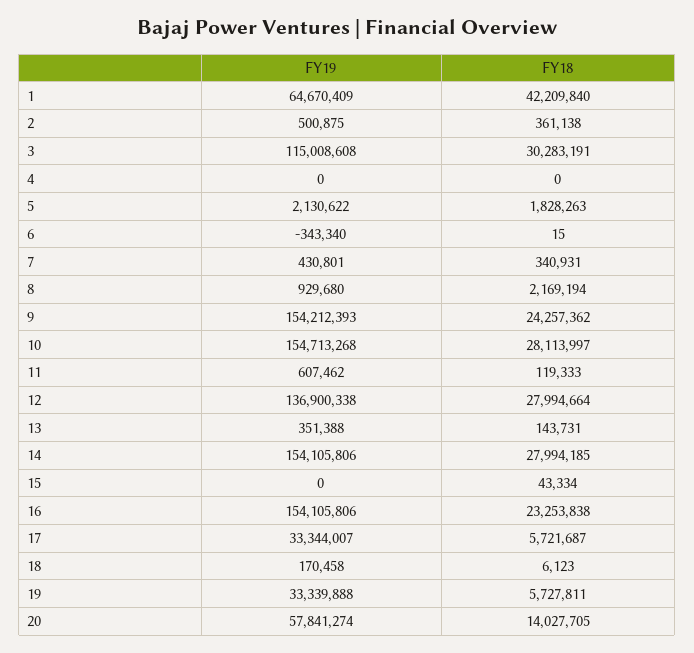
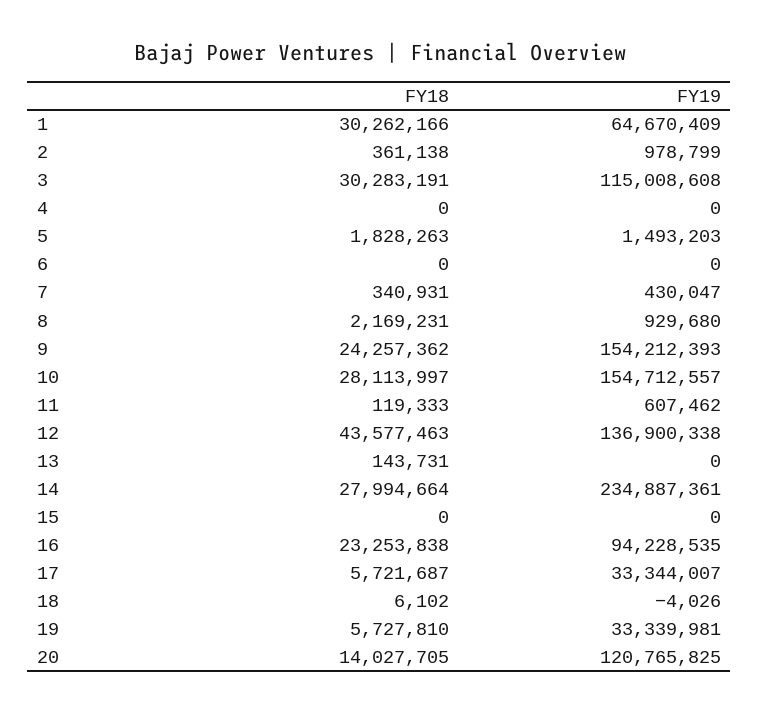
FY18, 1: 42209840 -> 30262166
FY19, 2: 500875 -> 978799
FY19, 5: 2130622 -> 1493203
FY19, 6: -343340 -> 0
FY18, 6: 15 -> 0
FY19, 7: 430801 -> 430047
FY18, 8: 2169194 -> 2169231
FY19, 10: 154713268 -> 154712557
FY18, 12: 27994664 -> 43577463
FY19, 13: 351388 -> 0
FY19, 14: 154105806 -> 234887361
FY18, 14: 27994185 -> 27994664
FY18, 15: 43334 -> 0
FY19, 16: 154105806 -> 94228535
FY19, 18: 170458 -> -4026
FY18, 18: 6123 -> 6102
FY19, 19: 33339888 -> 33339981
FY18, 19: 5727811 -> 5727810
FY19, 20: 57841274 -> 120765825

